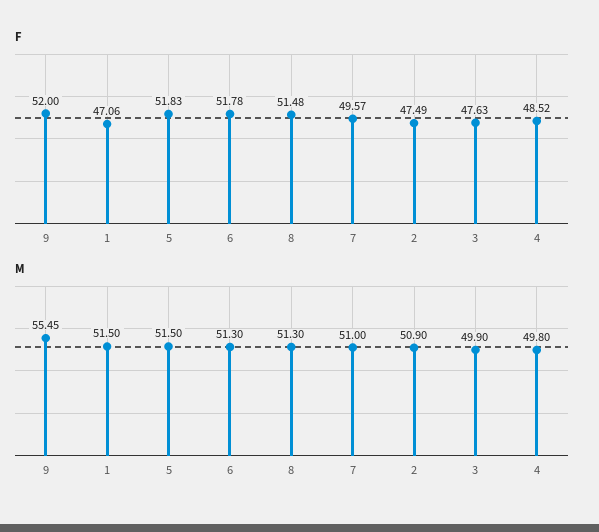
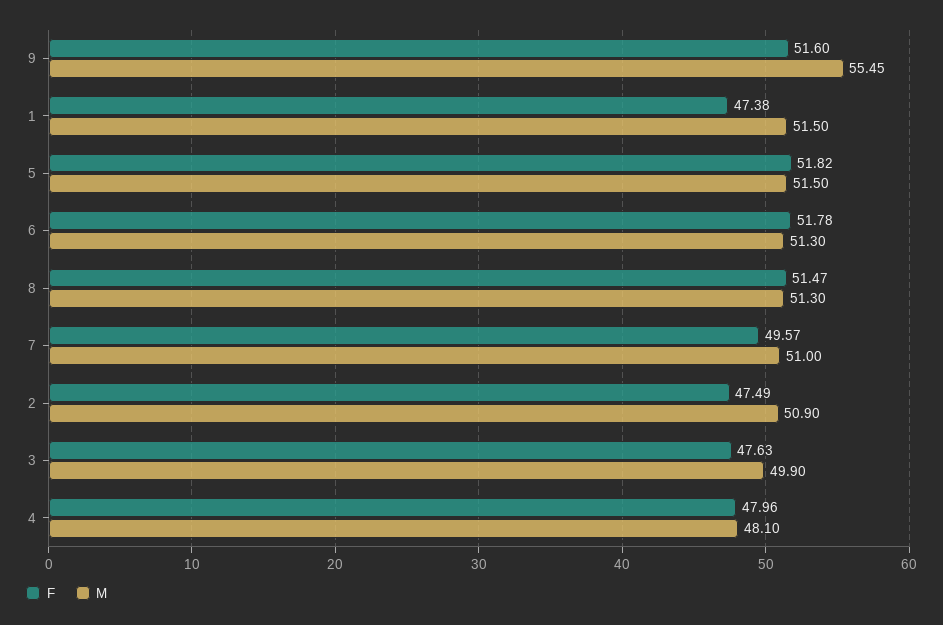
F, 9: 52 -> 51.6
F, 1: 47.06 -> 47.38
F, 5: 51.83 -> 51.82
F, 8: 51.48 -> 51.47
F, 4: 48.52 -> 47.96
M, 4: 49.8 -> 48.1

